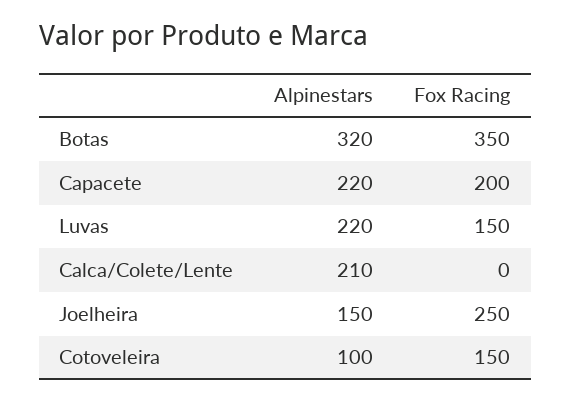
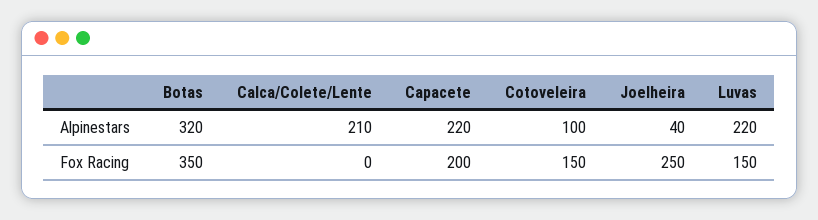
Alpinestars, Joelheira: 150 -> 40

